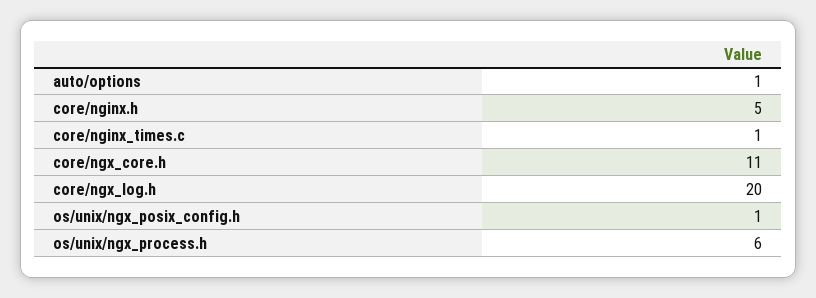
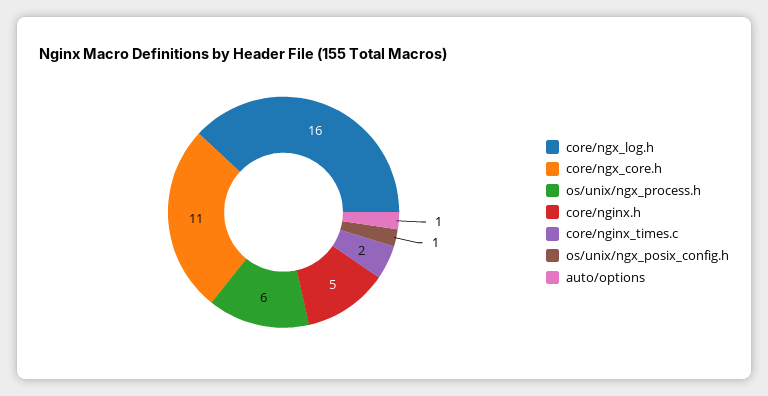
core/nginx_times.c: 1 -> 2
core/ngx_log.h: 20 -> 16

